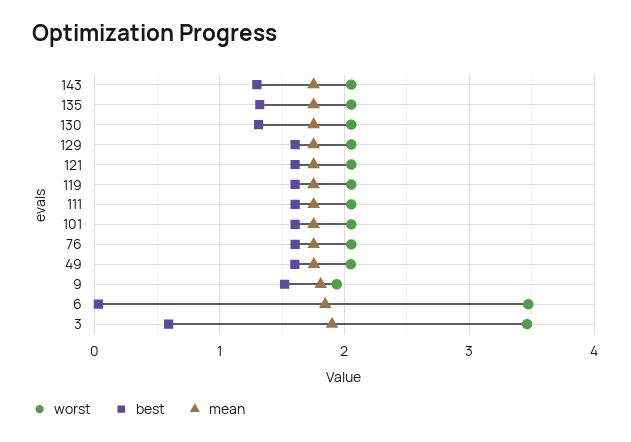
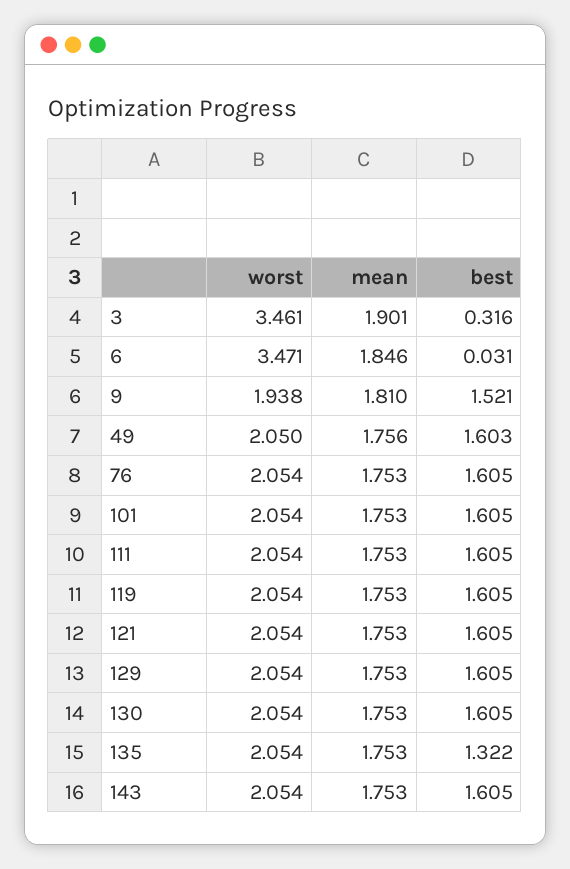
best, 143: 1.3 -> 1.605
best, 130: 1.3 -> 1.605
best, 3: 0.6 -> 0.316

